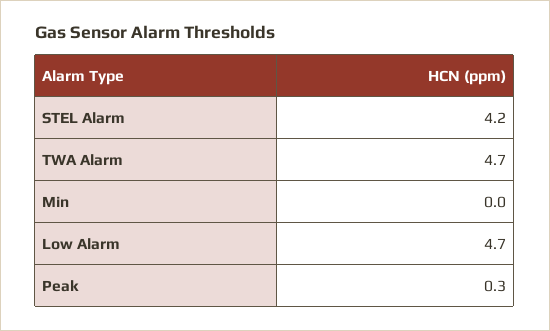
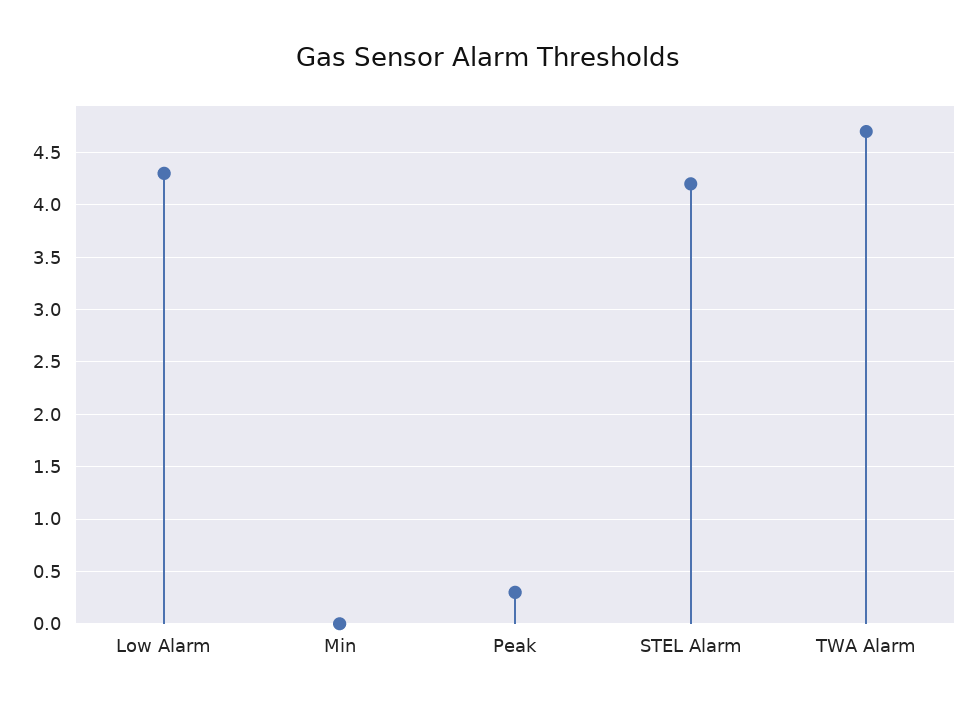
Low Alarm: 4.7 -> 4.3

